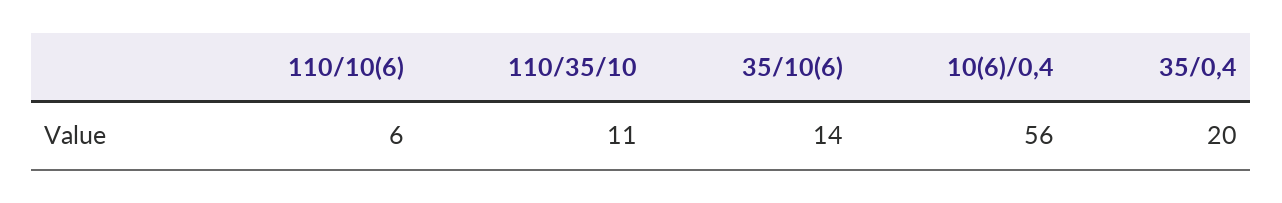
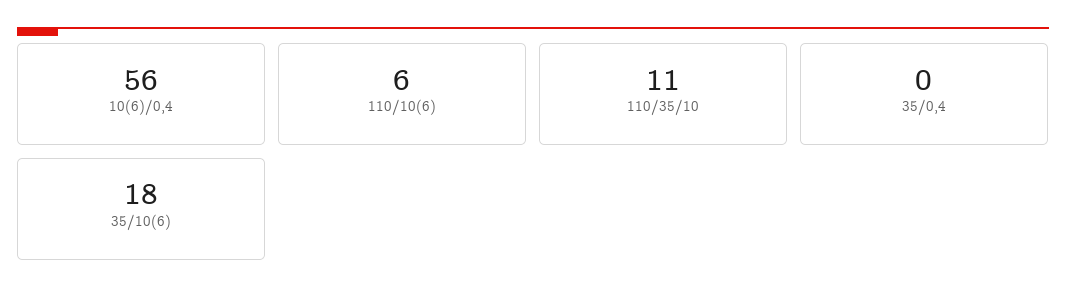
35/10(6): 14 -> 18
35/0,4: 20 -> 0

